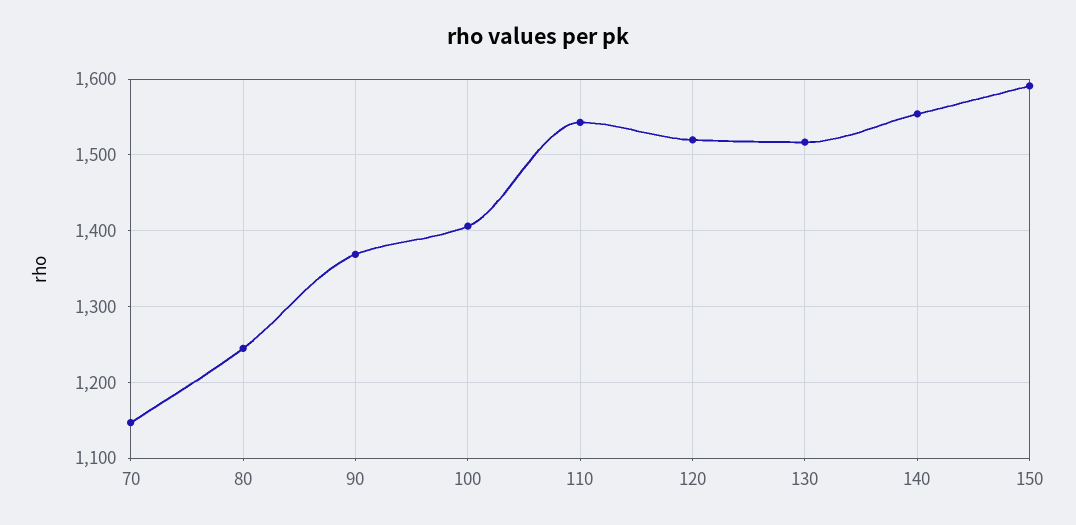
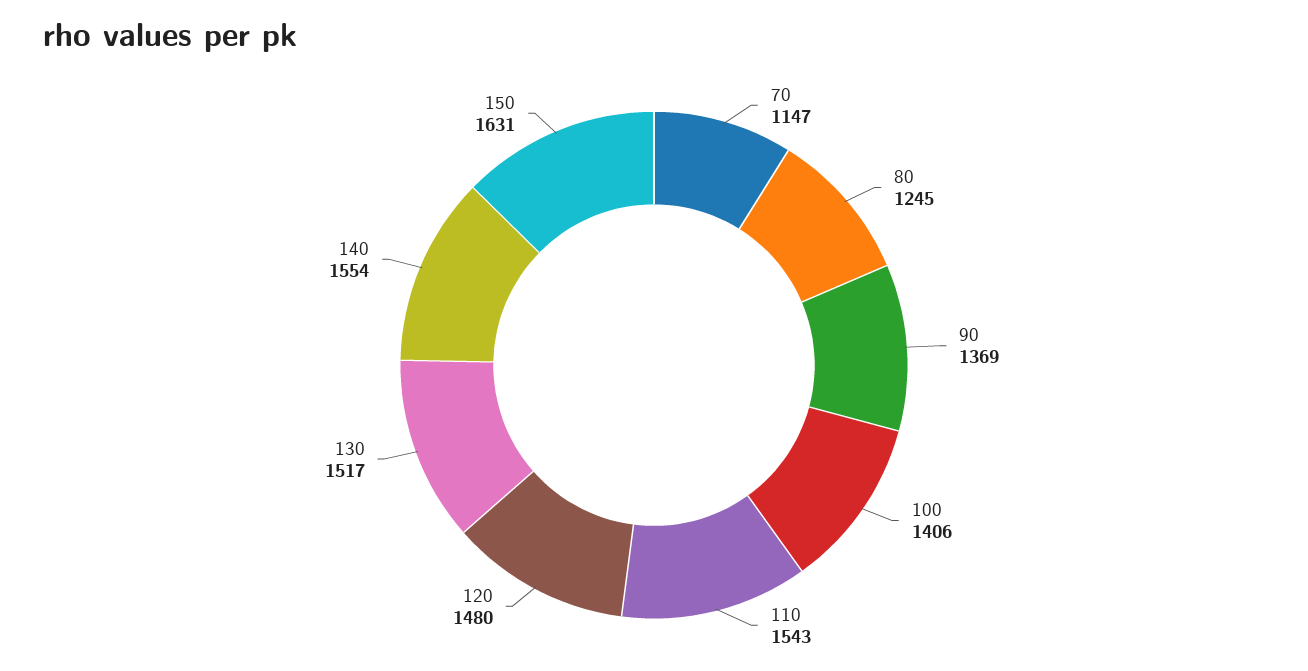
120: 1520 -> 1480
150: 1590 -> 1631

